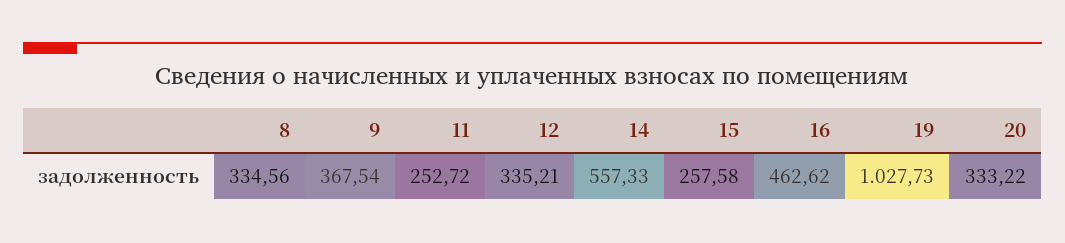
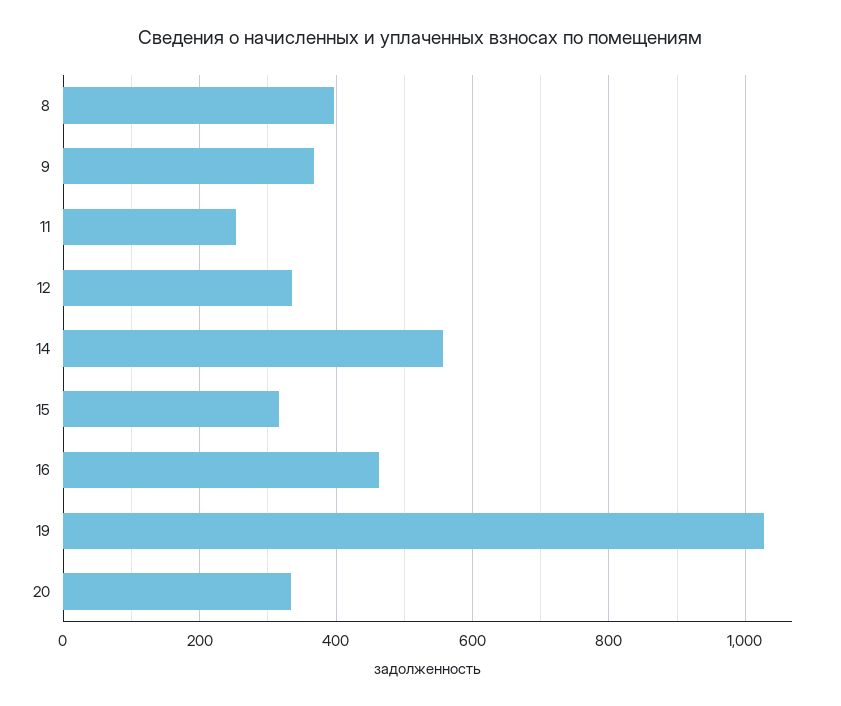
8: 334.56 -> 400
15: 257.58 -> 320

